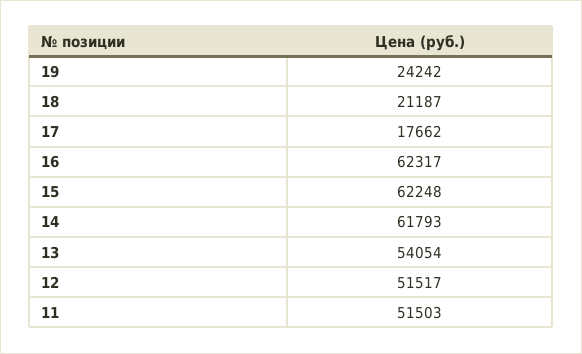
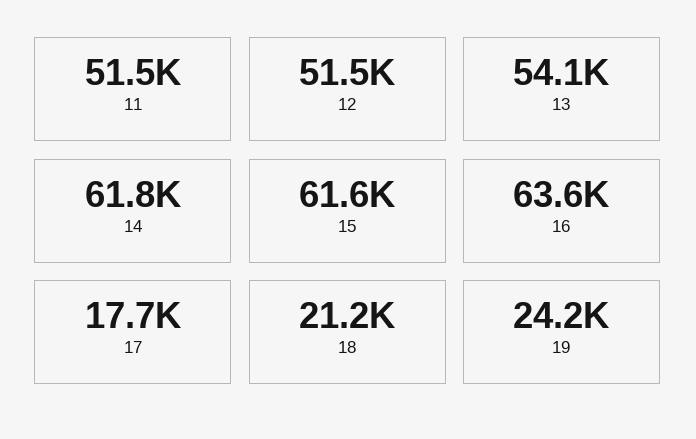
16: 62317 -> 63600
15: 62248 -> 61600

